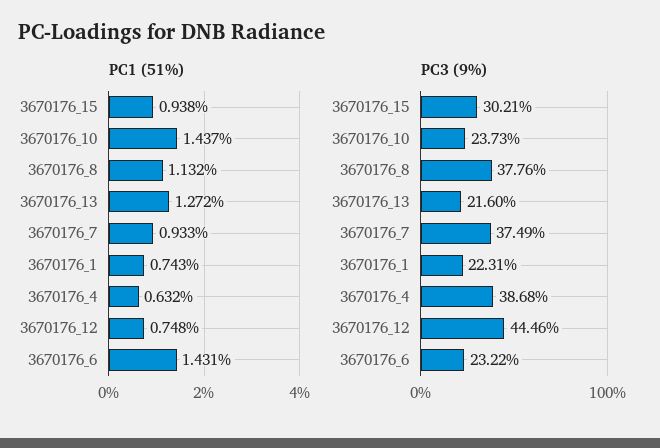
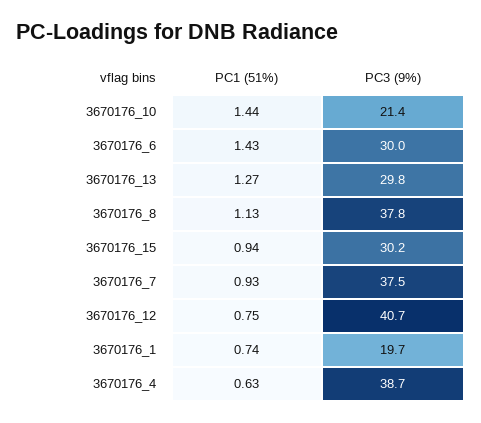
PC3 (9%), 3670176_10: 23.73 -> 21.4
PC3 (9%), 3670176_13: 21.6 -> 29.8
PC3 (9%), 3670176_1: 22.31 -> 19.7
PC3 (9%), 3670176_12: 44.46 -> 40.7
PC3 (9%), 3670176_6: 23.22 -> 30

